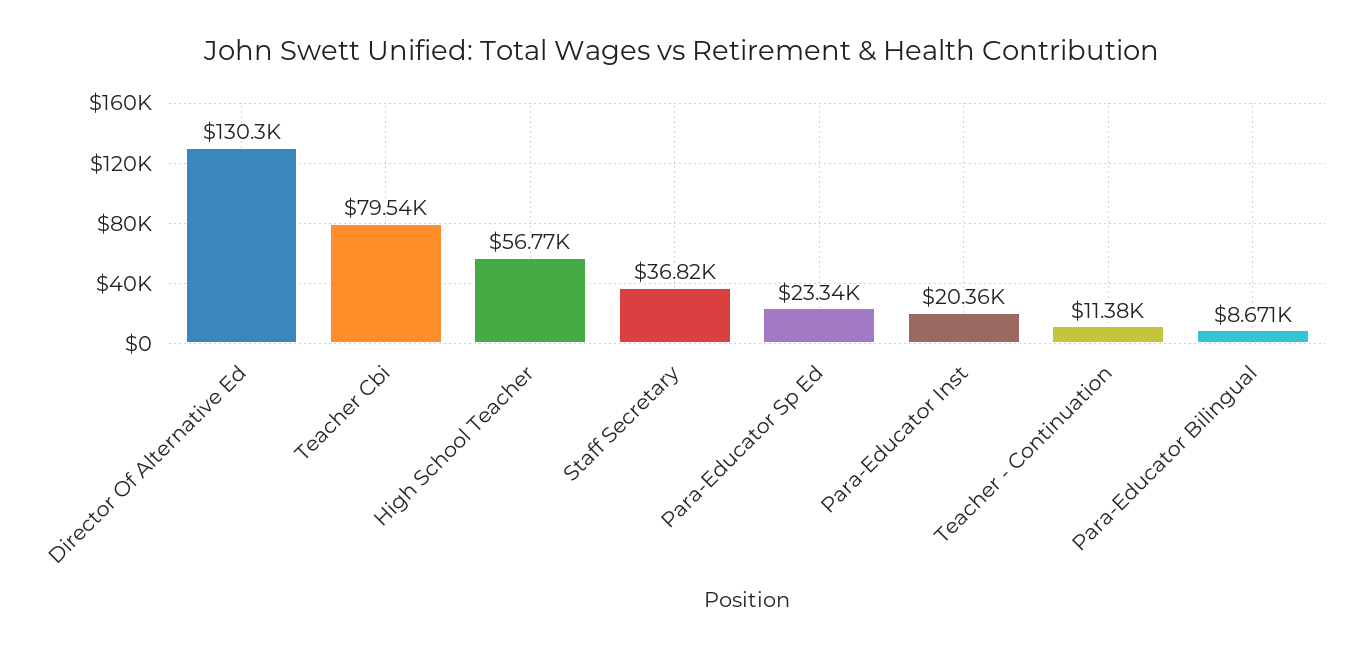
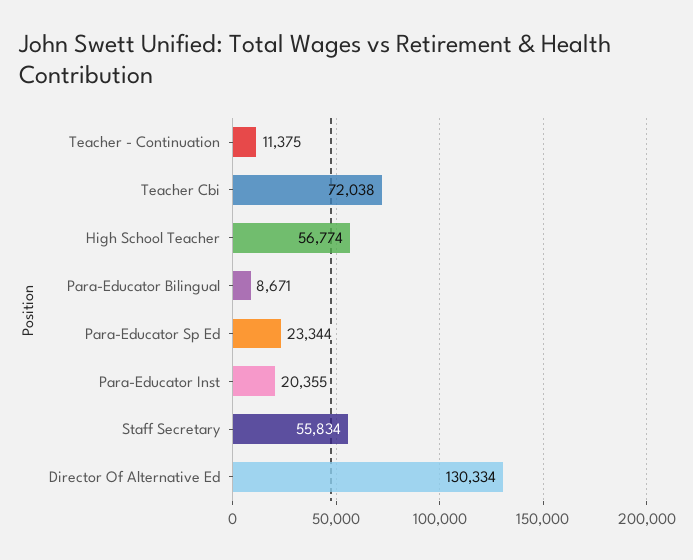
Teacher Cbi: 79540 -> 72038
Staff Secretary: 36820 -> 55834

